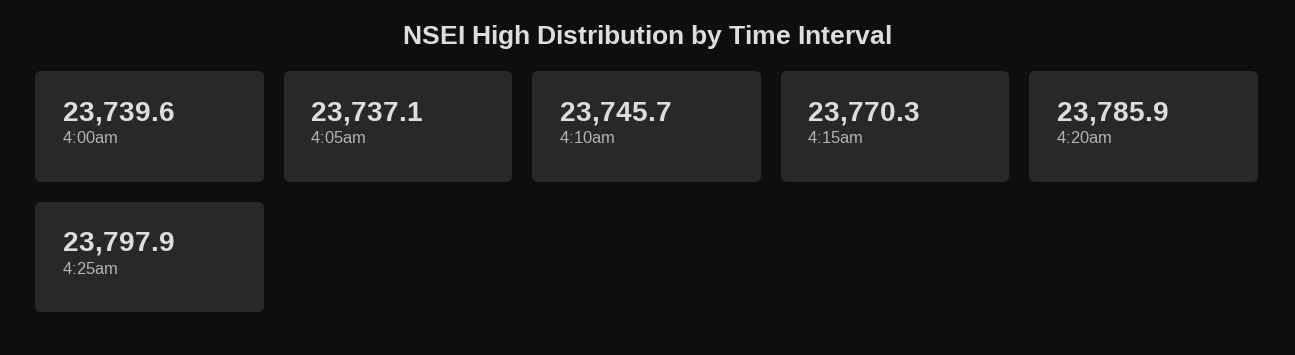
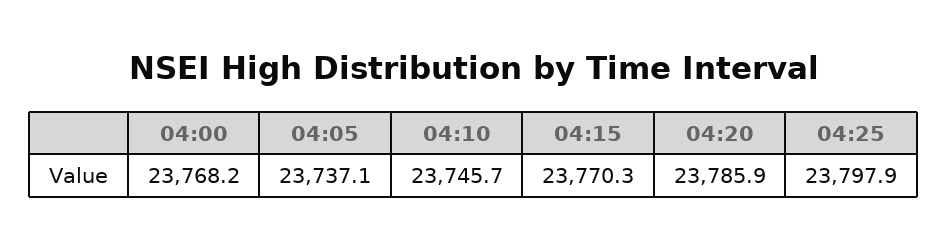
4:00am: 23739.6 -> 23768.2

